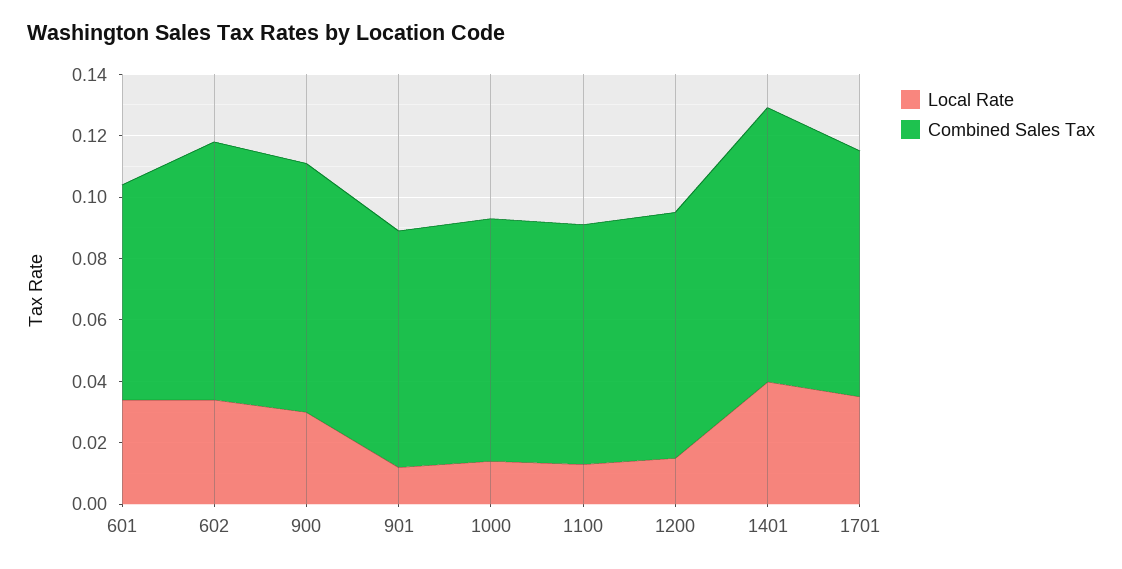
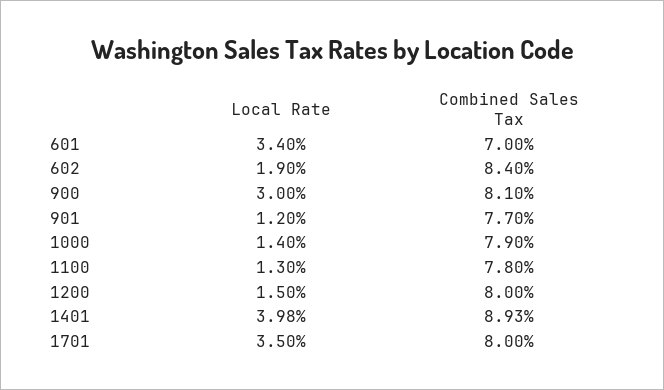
Local Rate, 602: 0.035 -> 0.019

